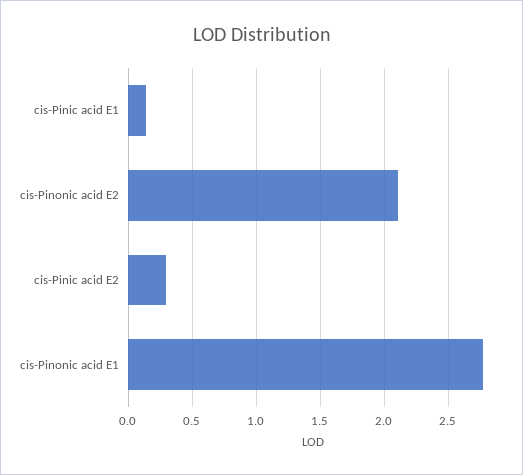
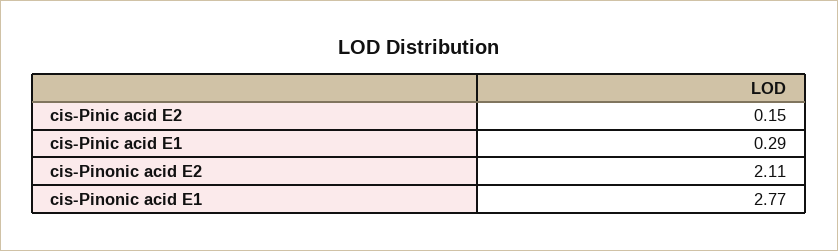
cis-Pinic acid E1: 0.15 -> 0.29
cis-Pinic acid E2: 0.3 -> 0.15

